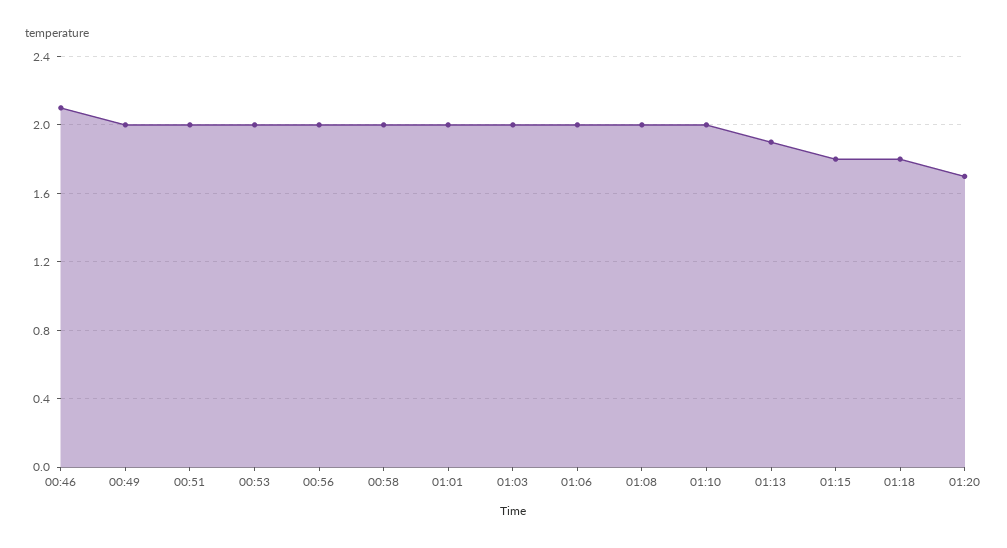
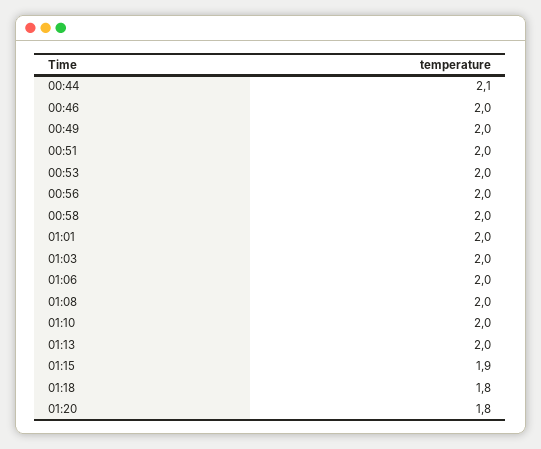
00:46: 2.1 -> 2
01:13: 1.9 -> 2
01:15: 1.8 -> 1.9
01:20: 1.7 -> 1.8
00:44: none -> 2.1

